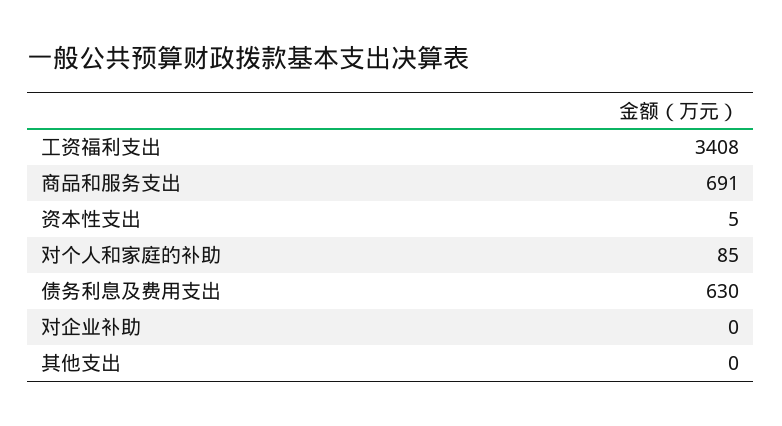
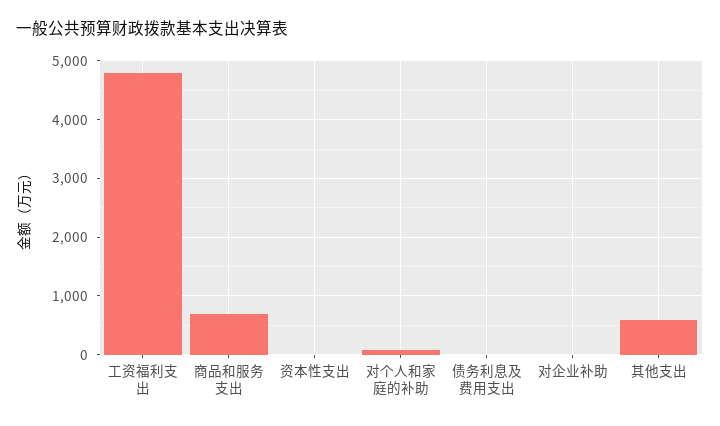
工资福利支出: 3408 -> 4800
债务利息及费用支出: 630 -> 0
其他支出: 0 -> 600

